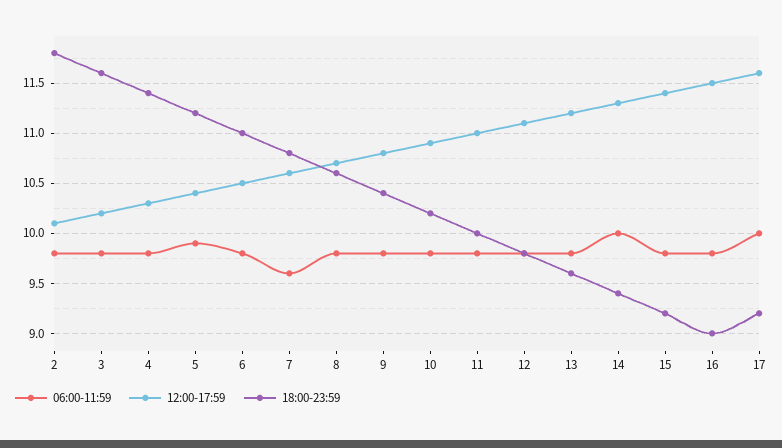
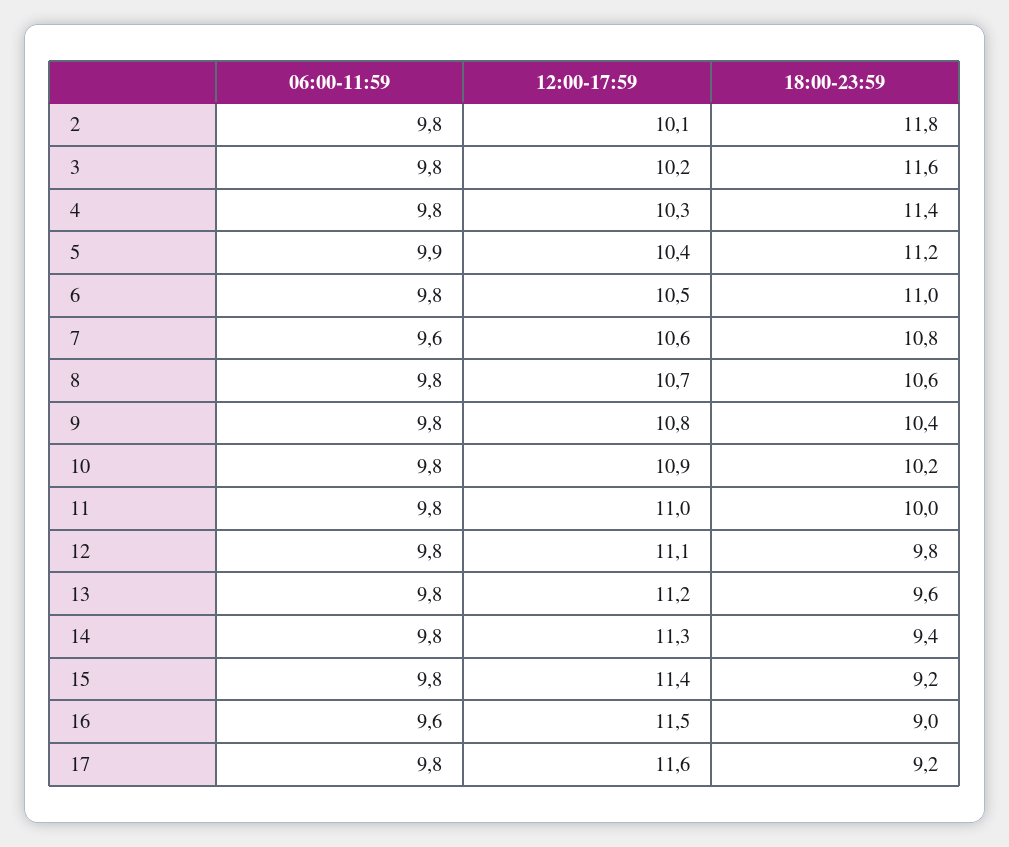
06:00-11:59, 14: 10 -> 9.8
06:00-11:59, 16: 9.8 -> 9.6
06:00-11:59, 17: 10 -> 9.8

